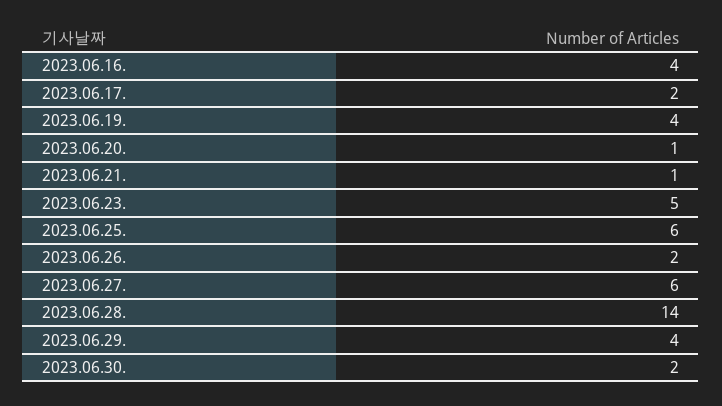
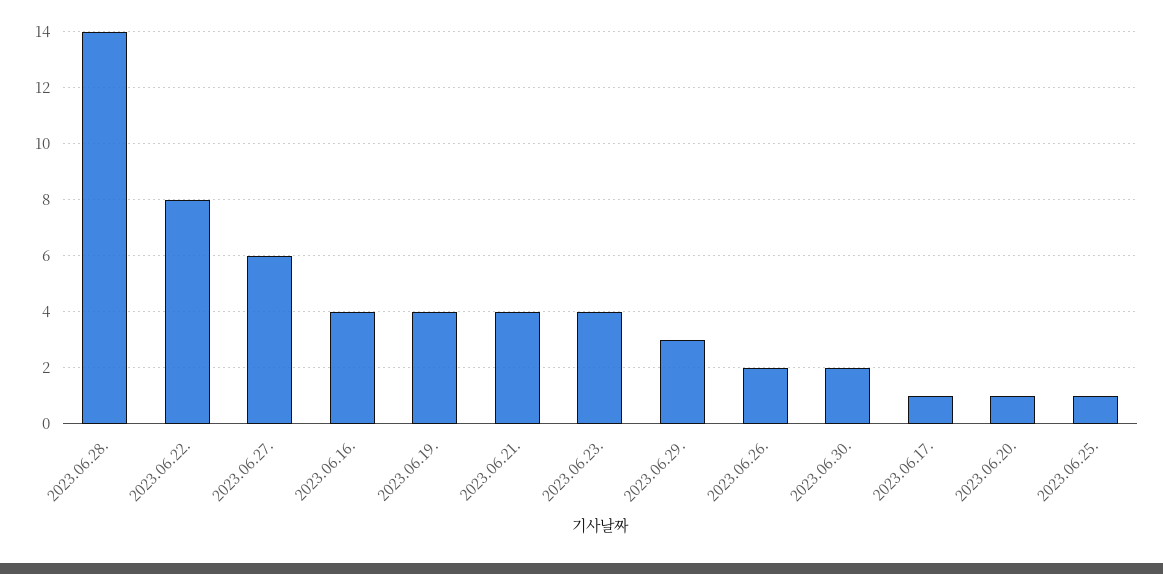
2023.06.17.: 2 -> 1
2023.06.21.: 1 -> 4
2023.06.23.: 5 -> 4
2023.06.25.: 6 -> 1
2023.06.29.: 4 -> 3
2023.06.22.: none -> 8

